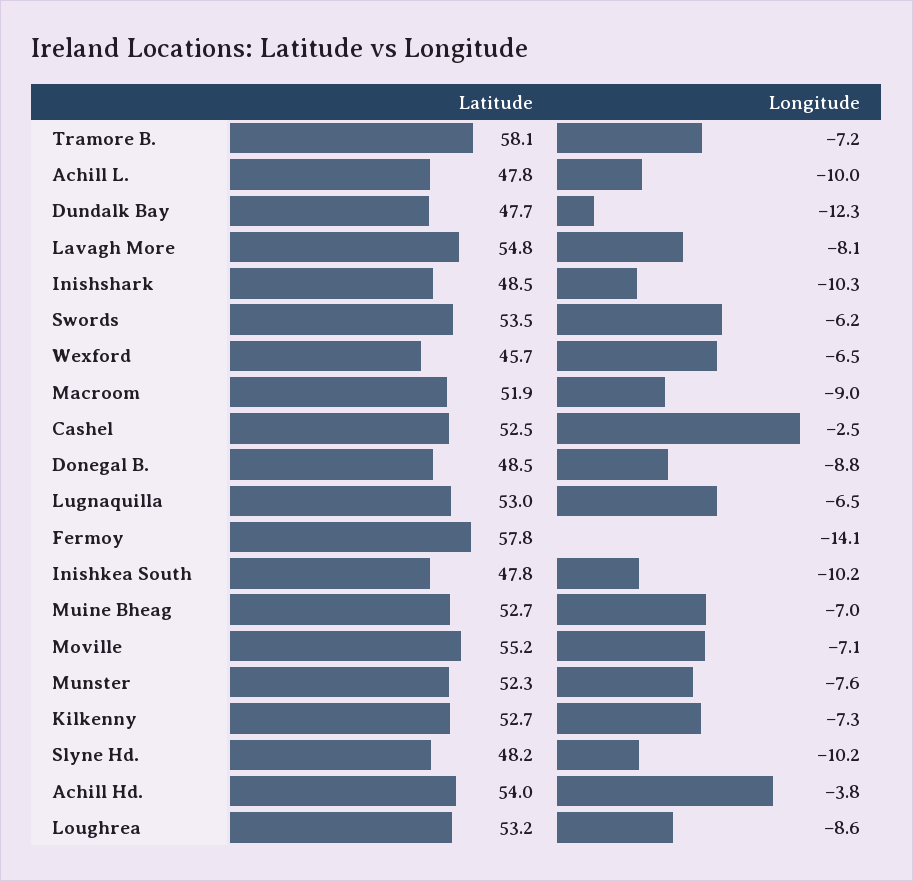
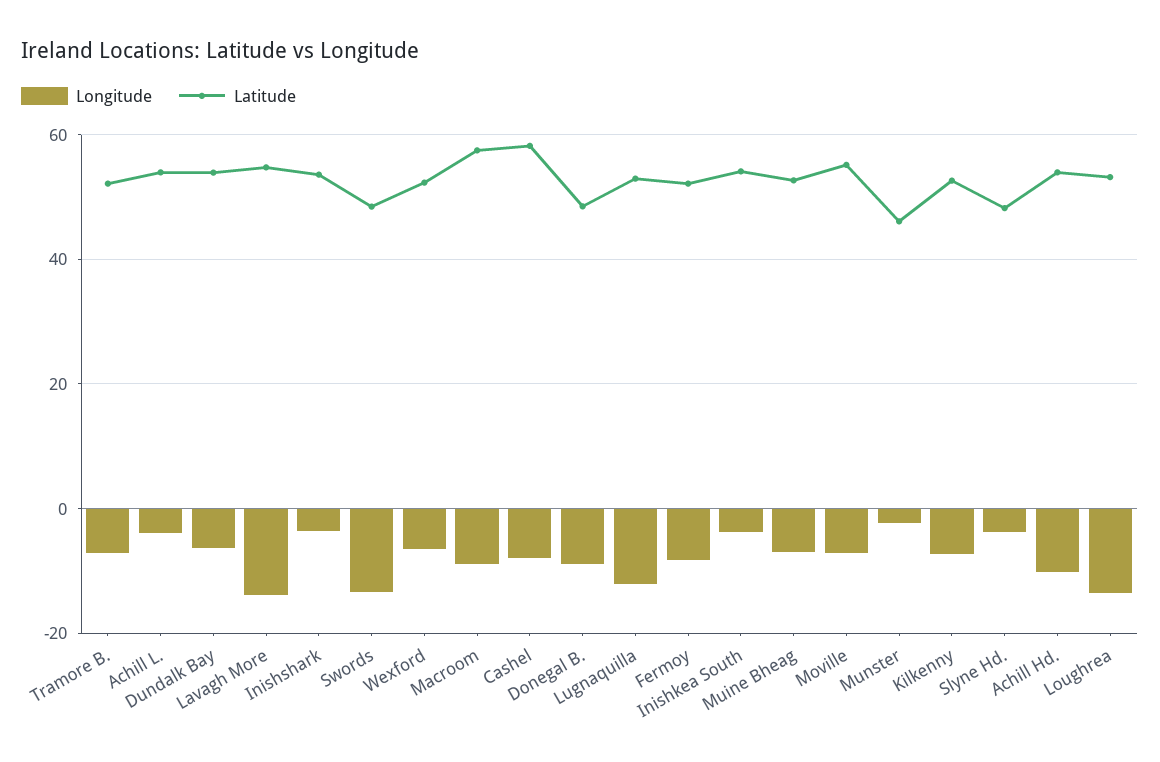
Latitude, Tramore B.: 58.1 -> 52
Latitude, Achill L.: 47.8 -> 54
Longitude, Achill L.: -10 -> -4
Latitude, Dundalk Bay: 47.7 -> 54
Longitude, Dundalk Bay: -12.3 -> -6
Longitude, Lavagh More: -8.1 -> -14
Latitude, Inishshark: 48.5 -> 54
Longitude, Inishshark: -10.3 -> -4
Latitude, Swords: 53.5 -> 48
Longitude, Swords: -6.2 -> -14
Latitude, Wexford: 45.7 -> 52
Latitude, Macroom: 51.9 -> 58
Latitude, Cashel: 52.5 -> 58
Longitude, Cashel: -2.5 -> -8
Longitude, Lugnaquilla: -6.5 -> -12
Latitude, Fermoy: 57.8 -> 52
Longitude, Fermoy: -14.1 -> -8
Latitude, Inishkea South: 47.8 -> 54
Longitude, Inishkea South: -10.2 -> -4
Latitude, Munster: 52.3 -> 46
Longitude, Munster: -7.6 -> -2
Longitude, Slyne Hd.: -10.2 -> -4
Longitude, Achill Hd.: -3.8 -> -10
Longitude, Loughrea: -8.6 -> -14

